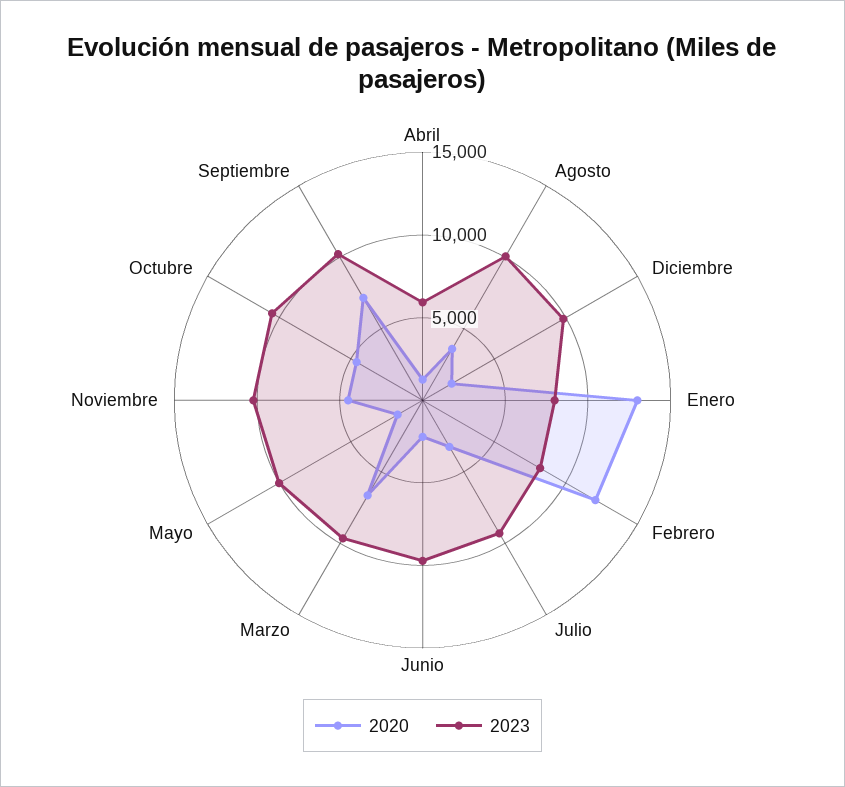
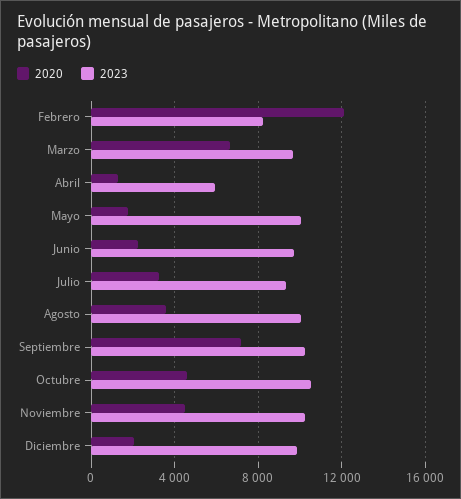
2020, Enero: 13000 -> none
2023, Enero: 8000 -> none

